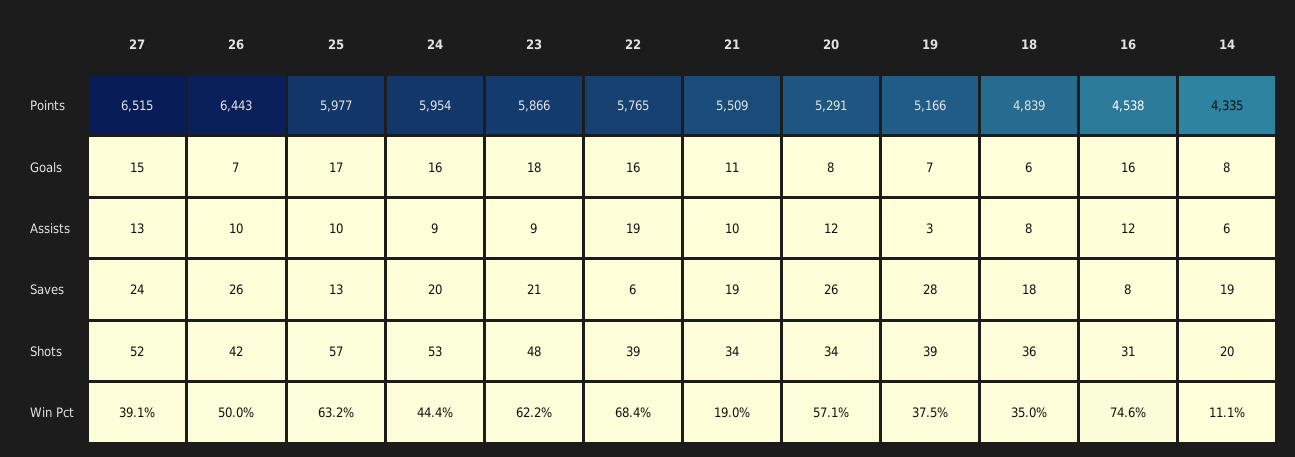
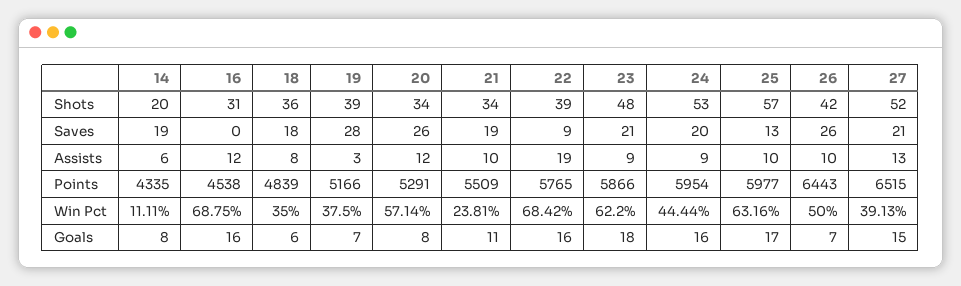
27, Saves: 24 -> 21
22, Saves: 6 -> 9
16, Saves: 8 -> 0
21, Win Pct: 19 -> 23.81
16, Win Pct: 74.6 -> 68.75

